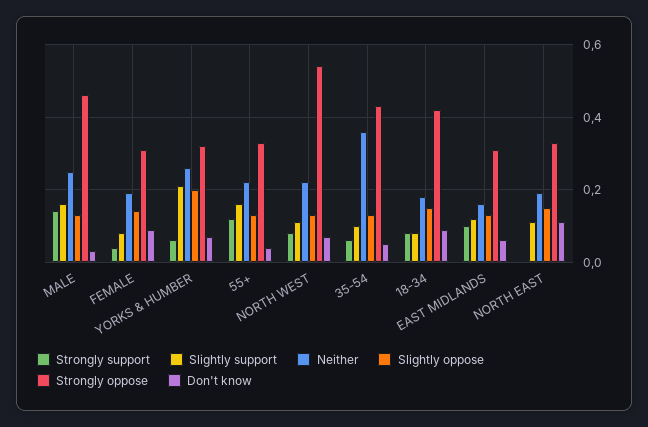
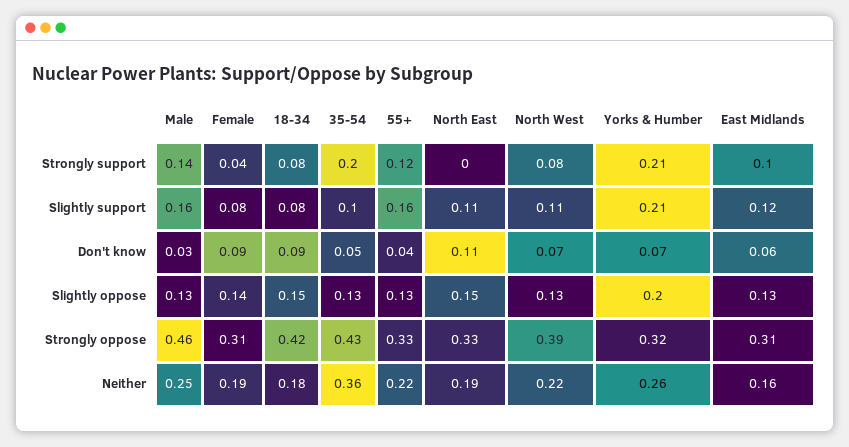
Strongly support, YORKS & HUMBER: 0.05 -> 0.21
Strongly oppose, NORTH WEST: 0.55 -> 0.39
Strongly support, 35-54: 0.05 -> 0.2

